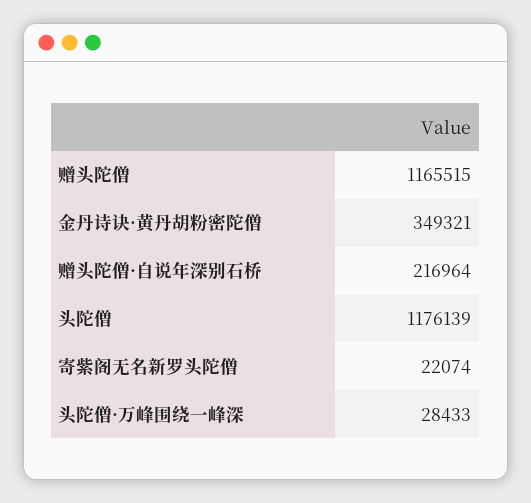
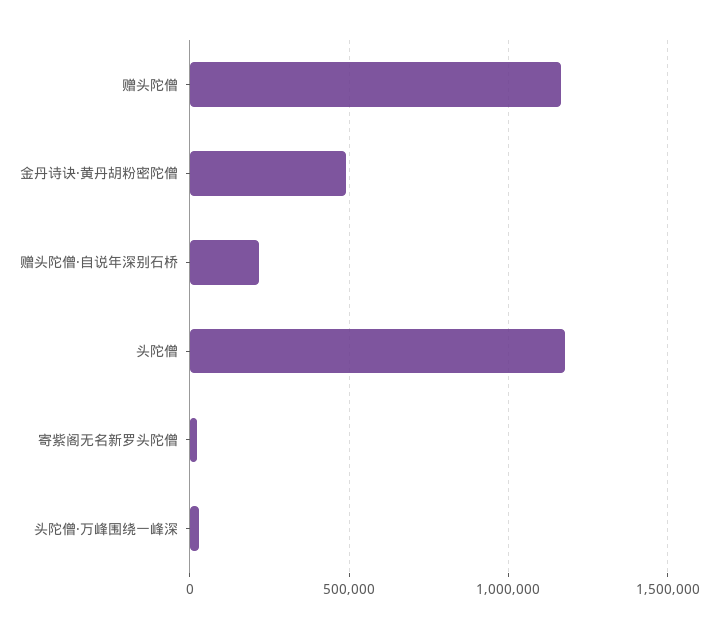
金丹诗诀·黄丹胡粉密陀僧: 349321 -> 500000

